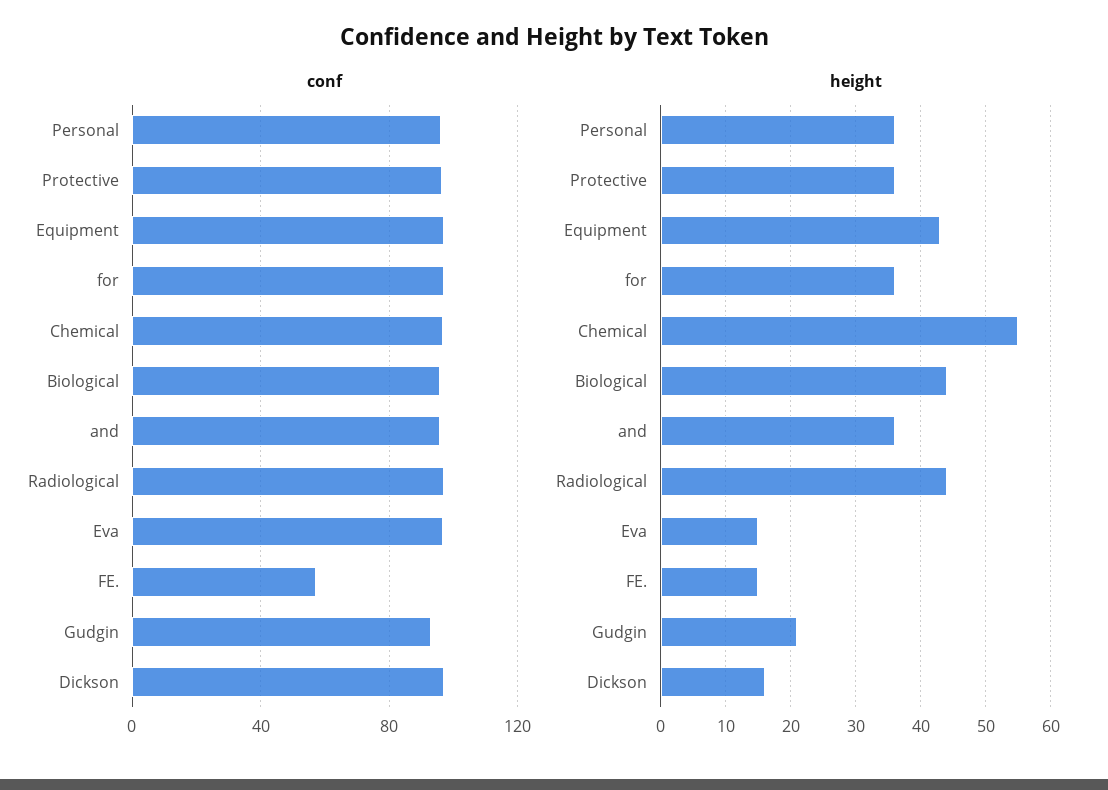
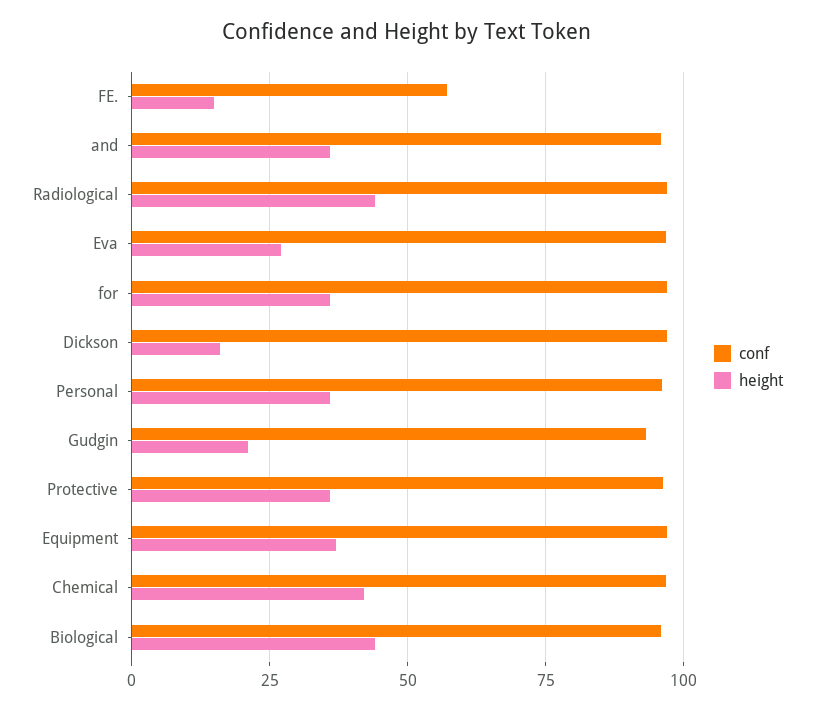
height, Equipment: 43 -> 37.5
height, Chemical: 55 -> 42.5
height, Eva: 15 -> 27.5

